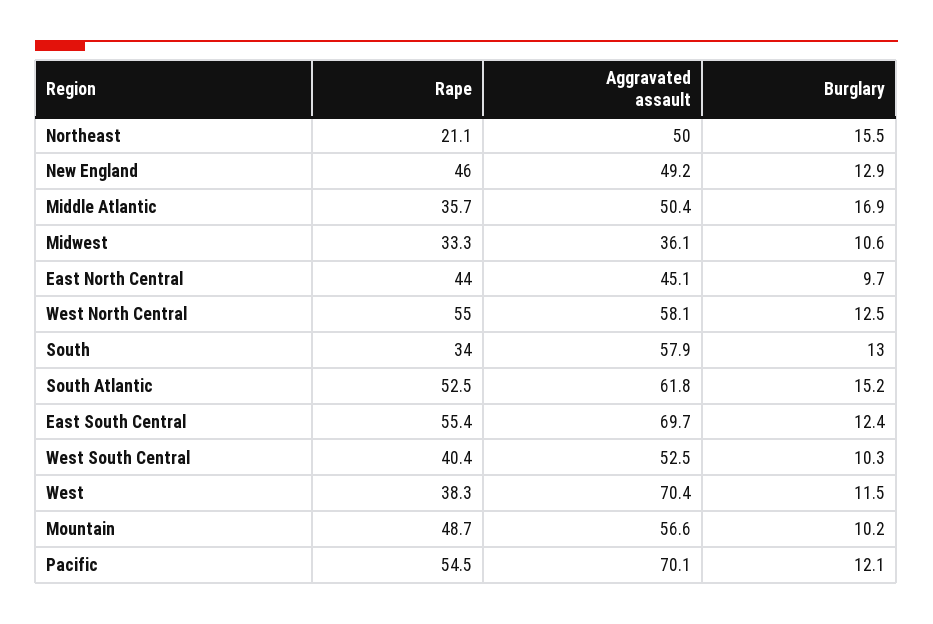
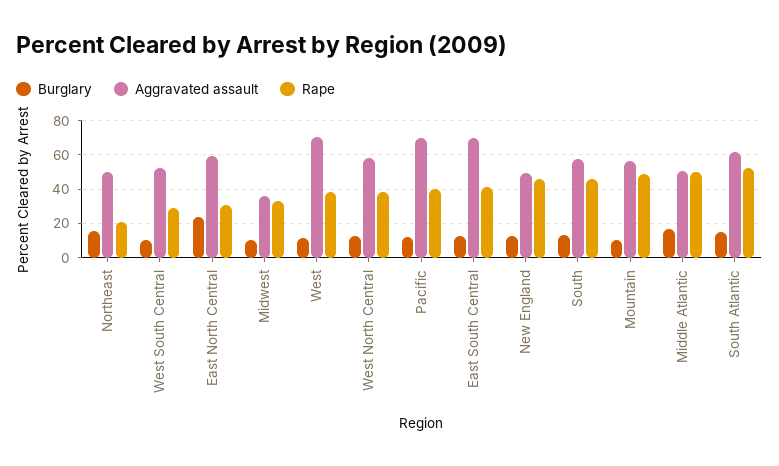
Rape, Middle Atlantic: 35.7 -> 50
Rape, East North Central: 44 -> 30
Aggravated assault, East North Central: 45.1 -> 60
Burglary, East North Central: 9.7 -> 25
Rape, West North Central: 55 -> 40
Rape, South: 34 -> 45
Rape, East South Central: 55.4 -> 40
Rape, West South Central: 40.4 -> 30
Rape, Pacific: 54.5 -> 40

